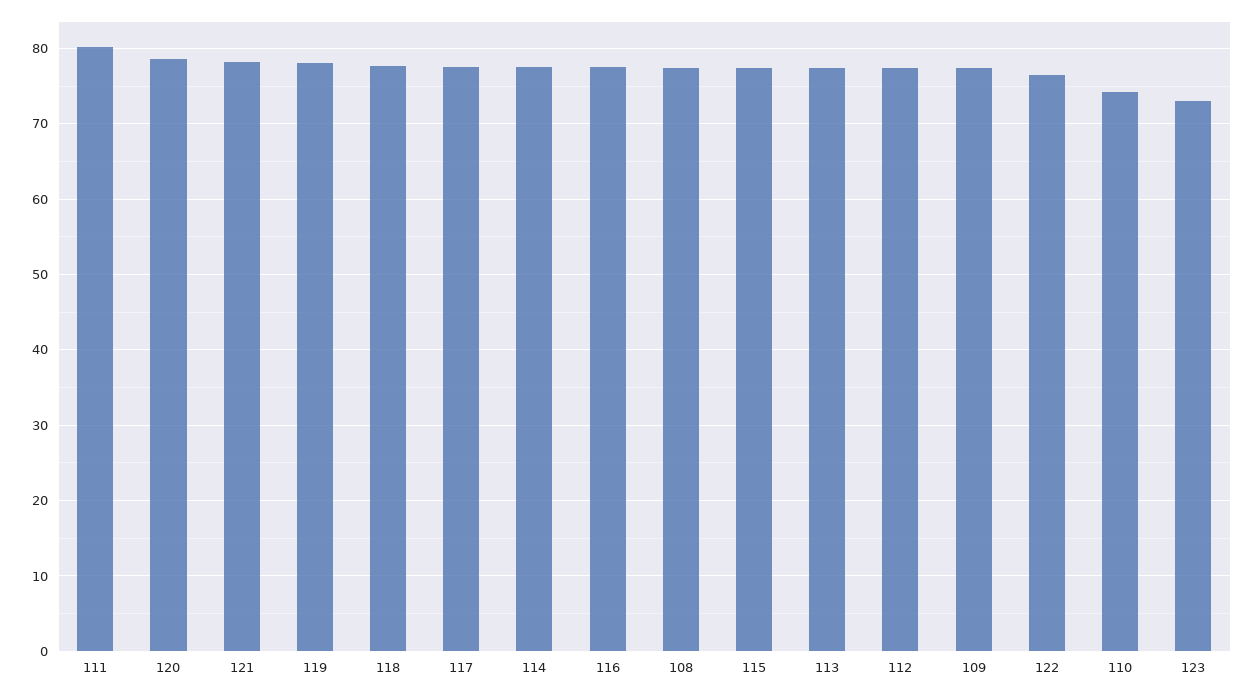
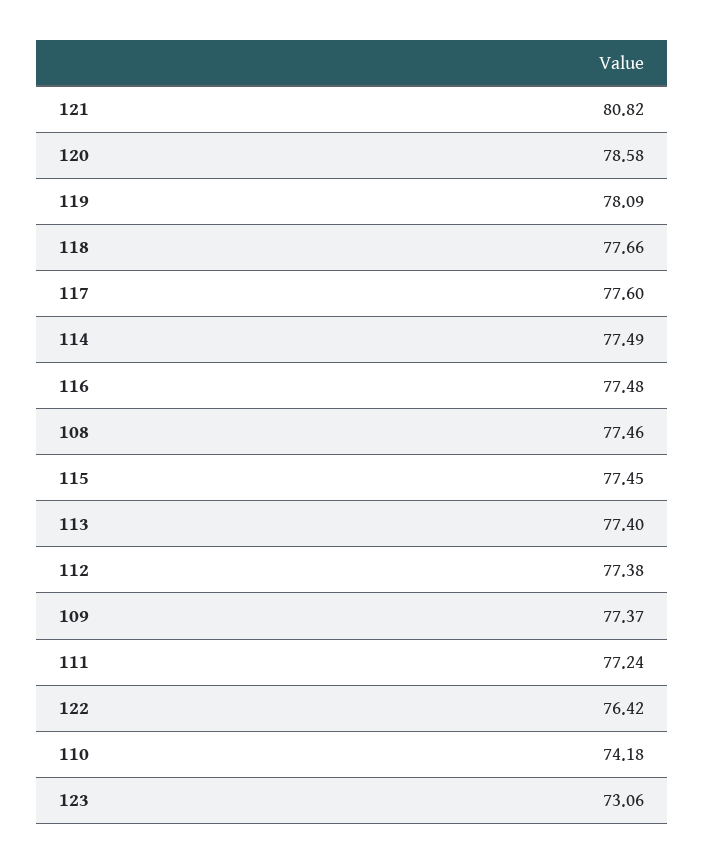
111: 80 -> 77.24
121: 78 -> 80.82

